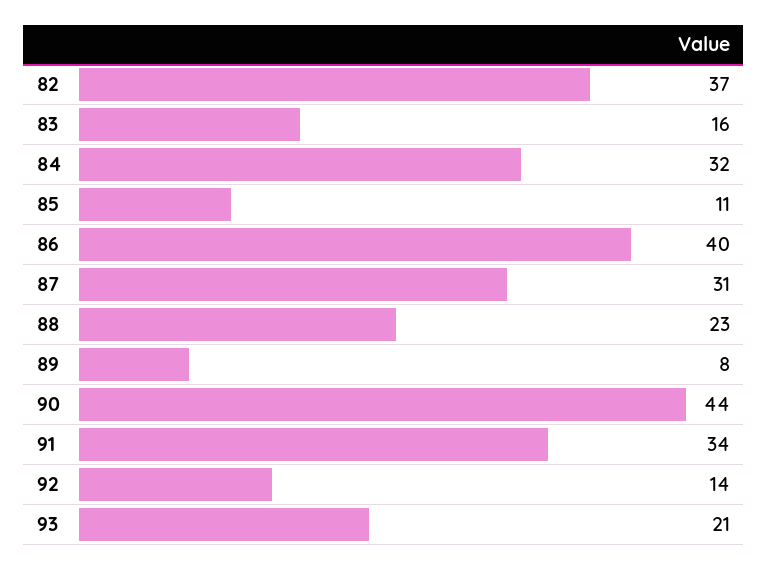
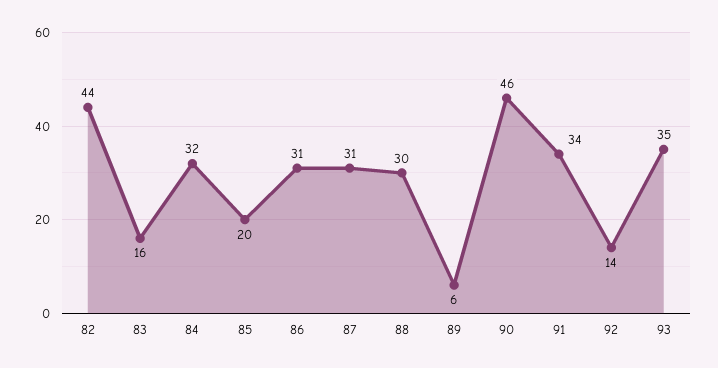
82: 37 -> 44
85: 11 -> 20
86: 40 -> 31
88: 23 -> 30
89: 8 -> 6
90: 44 -> 46
93: 21 -> 35

